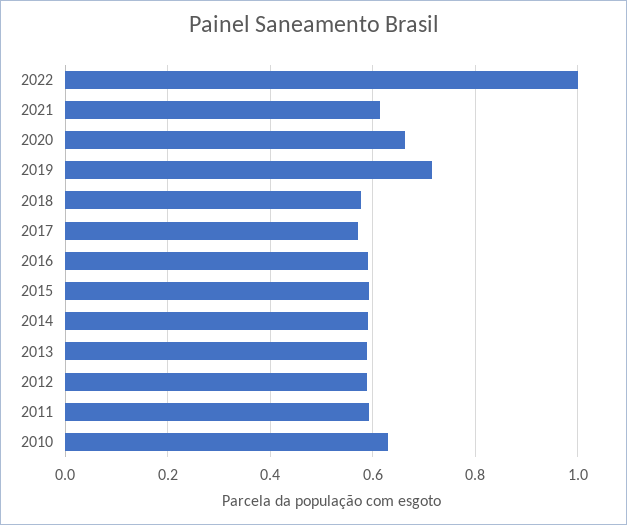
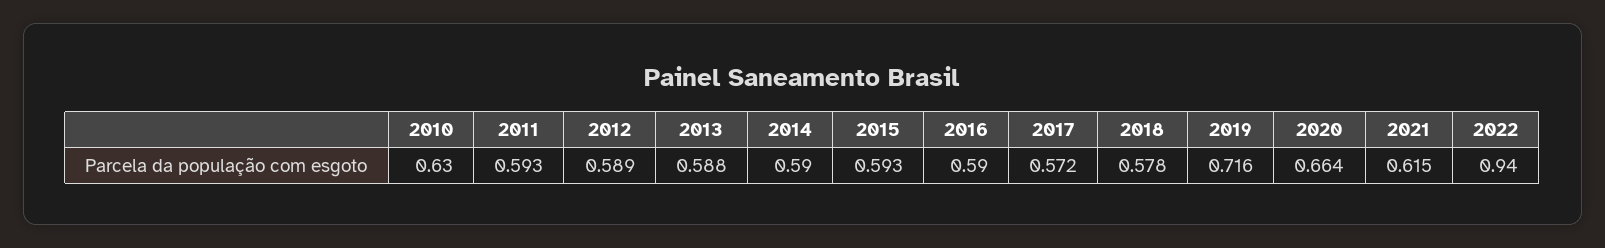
2022: 1 -> 0.94

